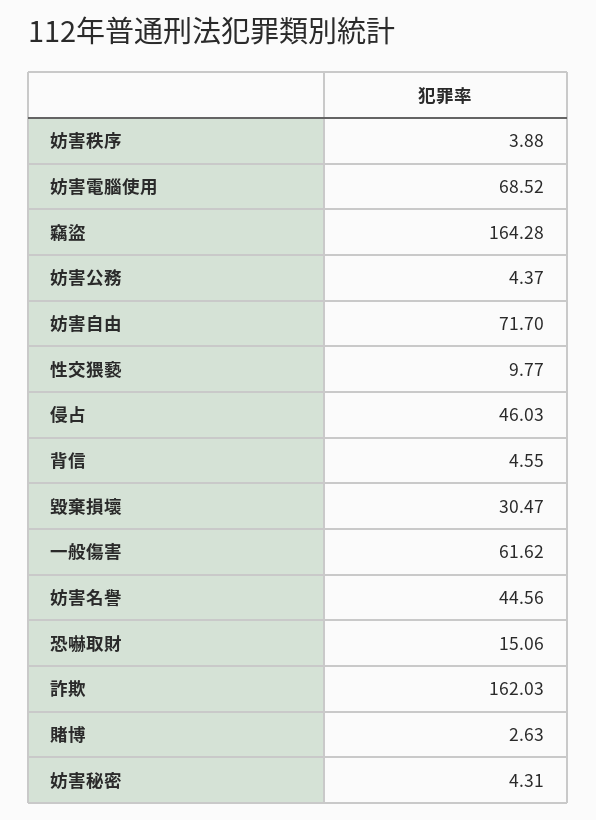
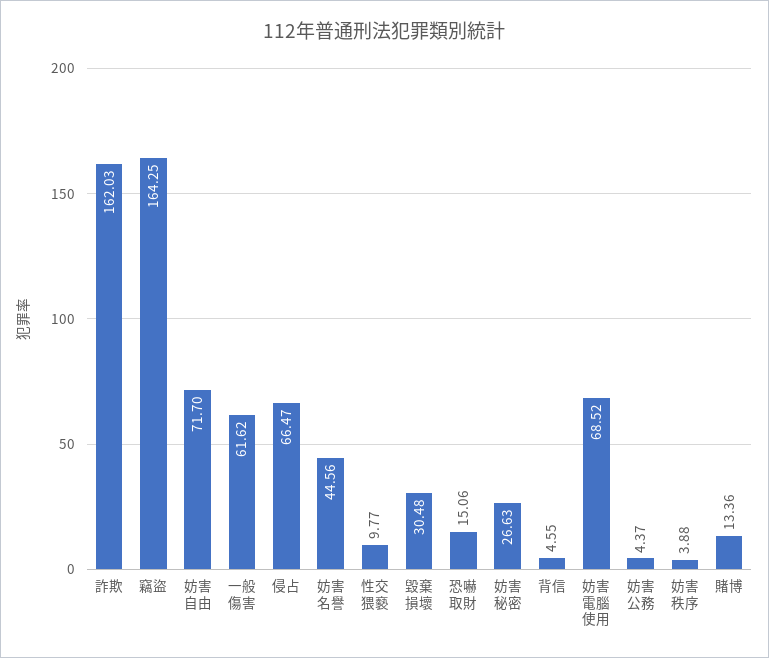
竊盜: 164.28 -> 164.25
侵占: 46.03 -> 66.47
毀棄損壞: 30.47 -> 30.48
賭博: 2.63 -> 13.36
妨害秘密: 4.31 -> 26.63

